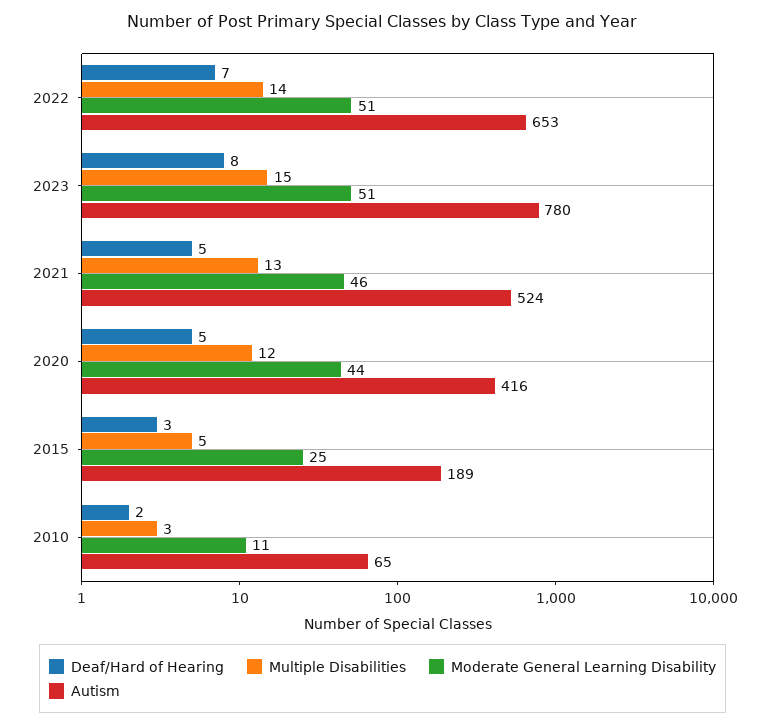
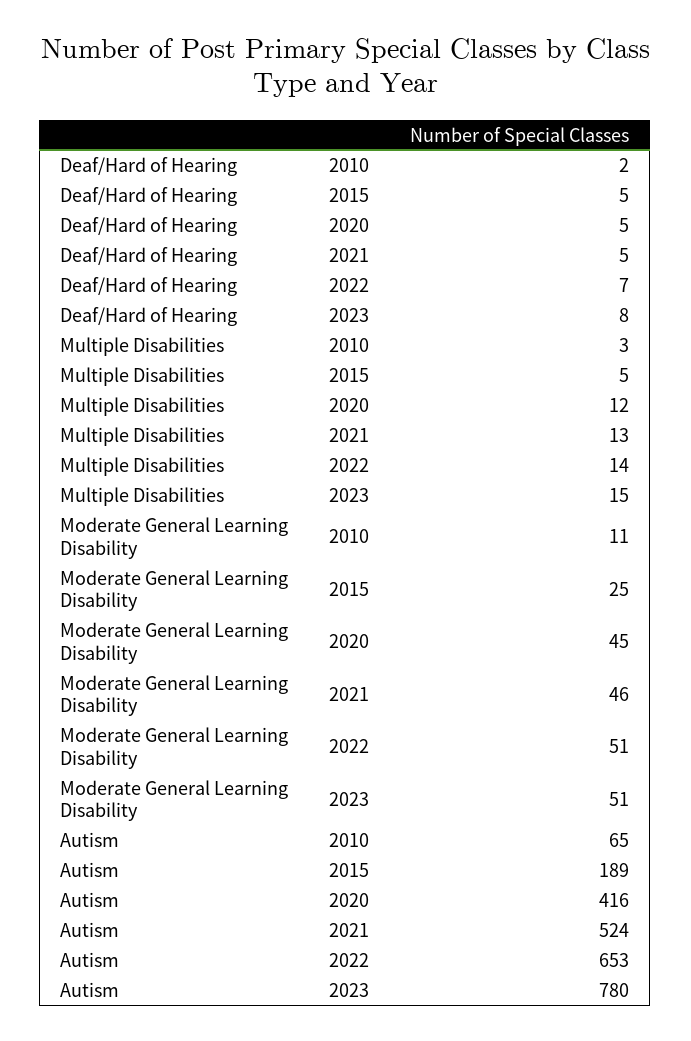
Moderate General Learning Disability, 2020: 44 -> 45
Deaf/Hard of Hearing, 2015: 3 -> 5

